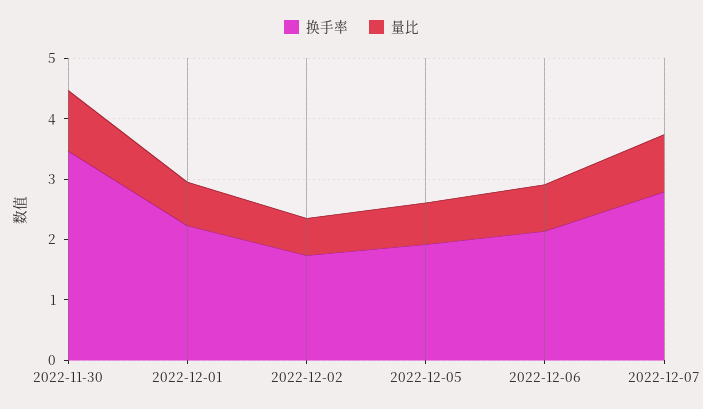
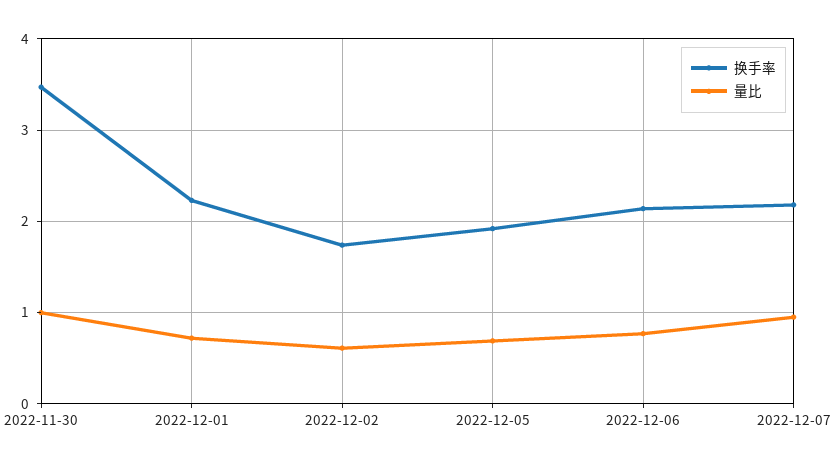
换手率, 2022-12-07: 2.8 -> 2.2

